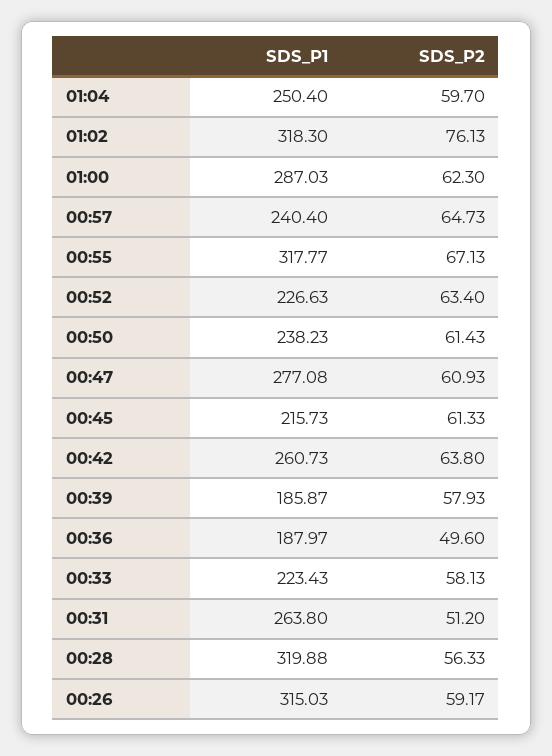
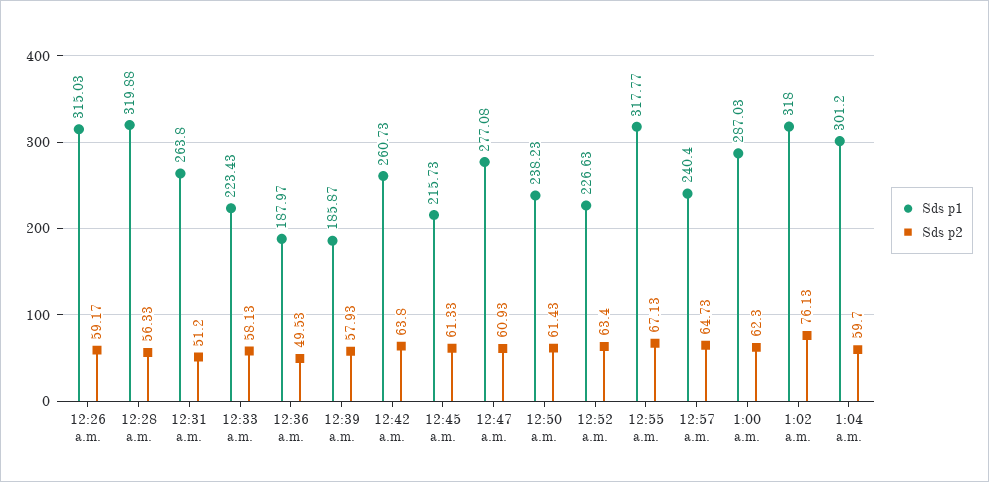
SDS_P1, 01:04: 250.4 -> 301.2
SDS_P1, 01:02: 318.3 -> 318
SDS_P2, 00:36: 49.6 -> 49.53

